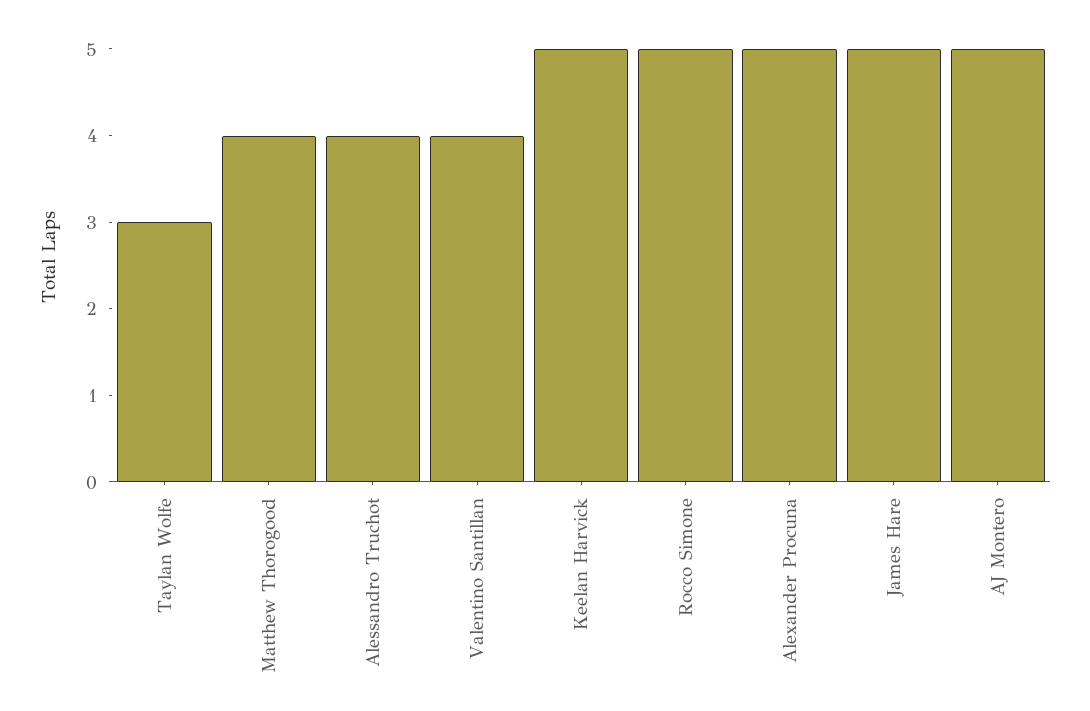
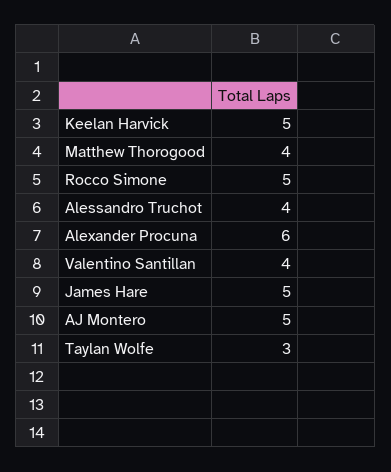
Alexander Procuna: 5 -> 6

